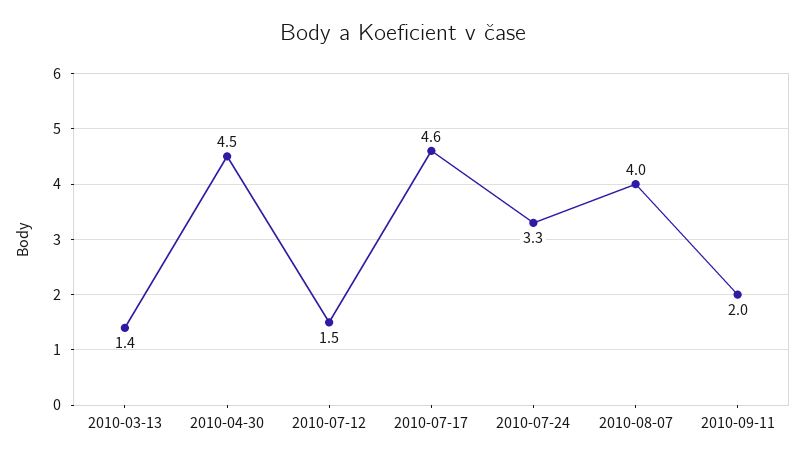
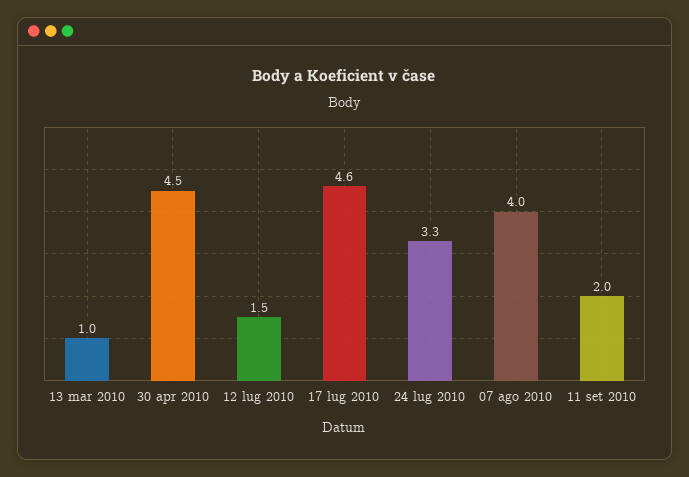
2010-03-13: 1.4 -> 1

